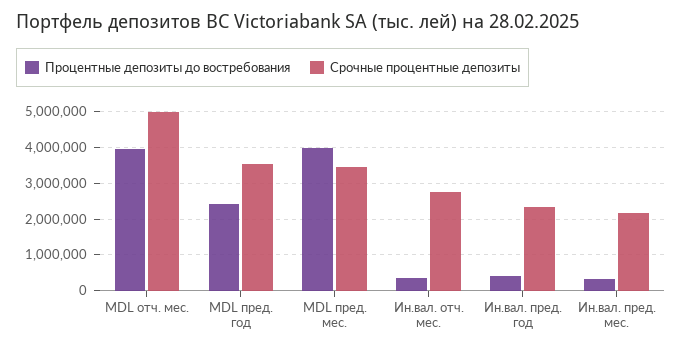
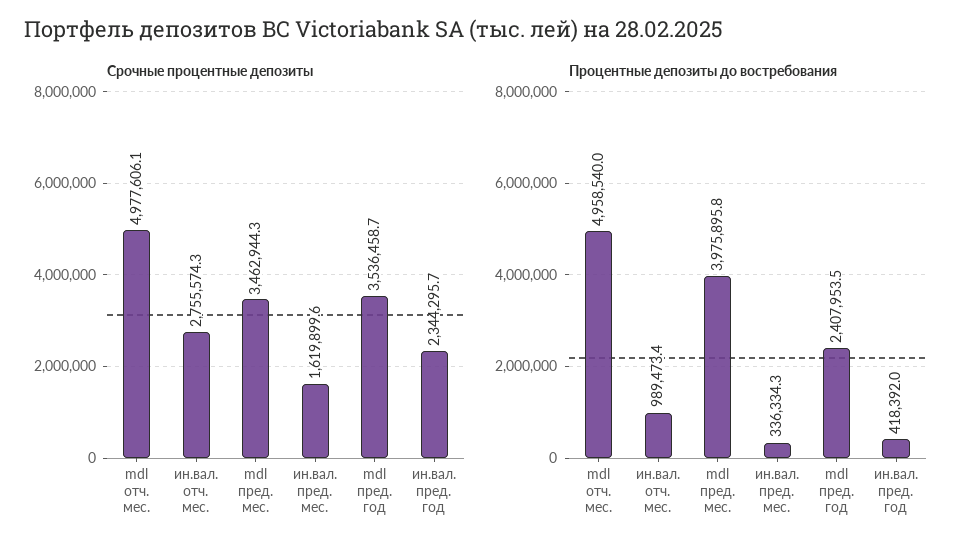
Процентные депозиты до востребования, MDL отч. мес.: 4000000 -> 4958540
Процентные депозиты до востребования, Ин.вал. отч. мес.: 400000 -> 989473.4
Срочные процентные депозиты, Ин.вал. пред. мес.: 2200000 -> 1619899.6

